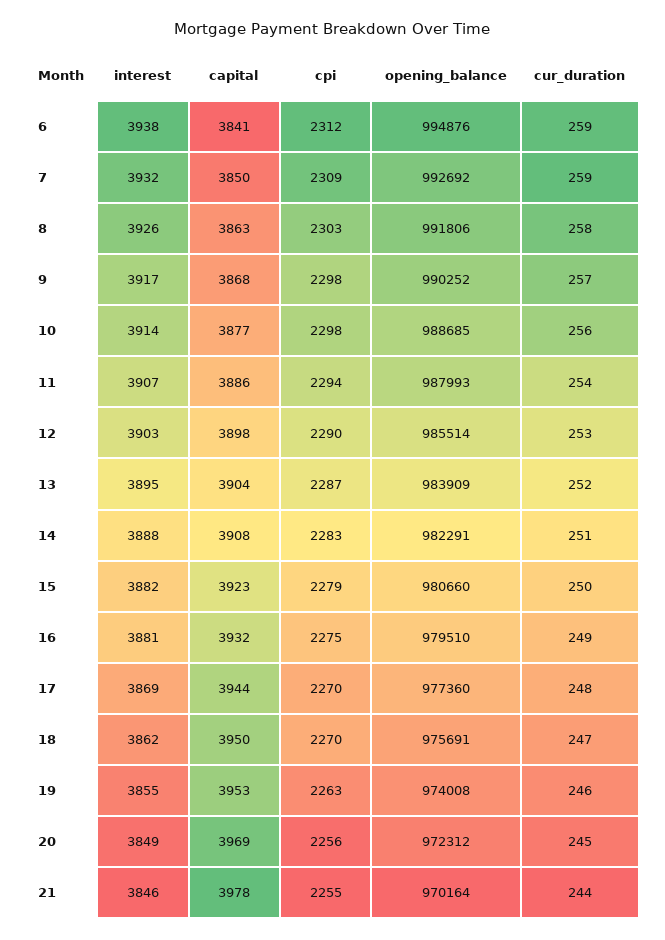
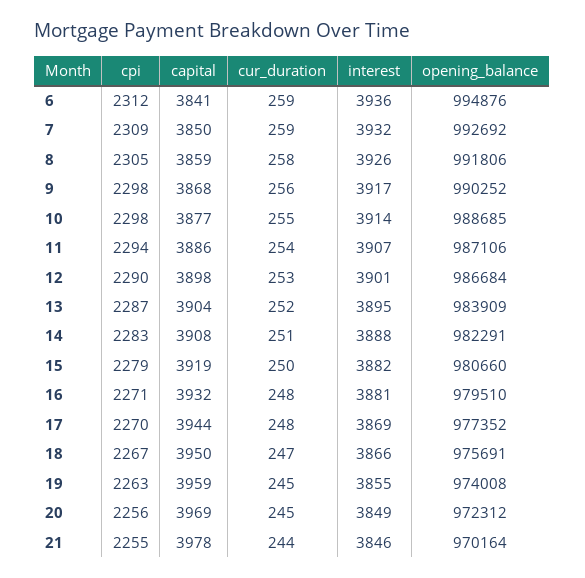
interest, 6: 3938 -> 3936
capital, 8: 3863 -> 3859
cpi, 8: 2303 -> 2305
cur_duration, 9: 257 -> 256
cur_duration, 10: 256 -> 255
opening_balance, 11: 987993 -> 987106
interest, 12: 3903 -> 3901
opening_balance, 12: 985514 -> 986684
capital, 15: 3923 -> 3919
cpi, 16: 2275 -> 2271
cur_duration, 16: 249 -> 248
opening_balance, 17: 977360 -> 977352
interest, 18: 3862 -> 3866
cpi, 18: 2270 -> 2267
capital, 19: 3953 -> 3959
cur_duration, 19: 246 -> 245

